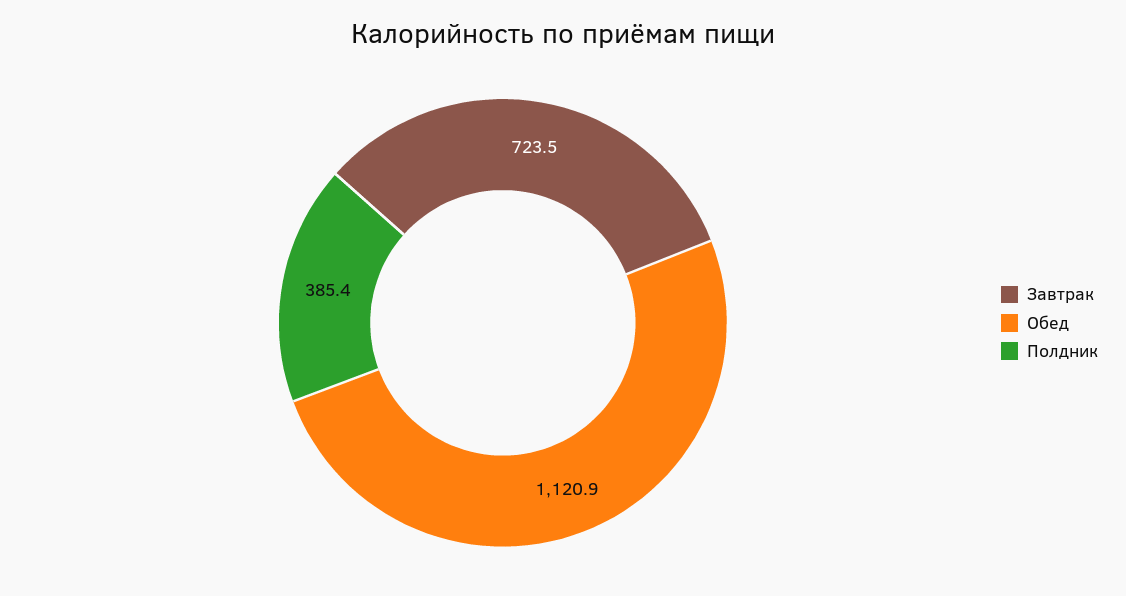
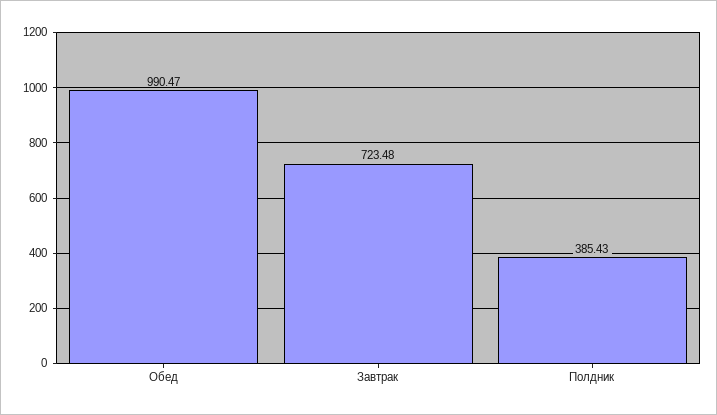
Обед: 1120.9 -> 990.47

